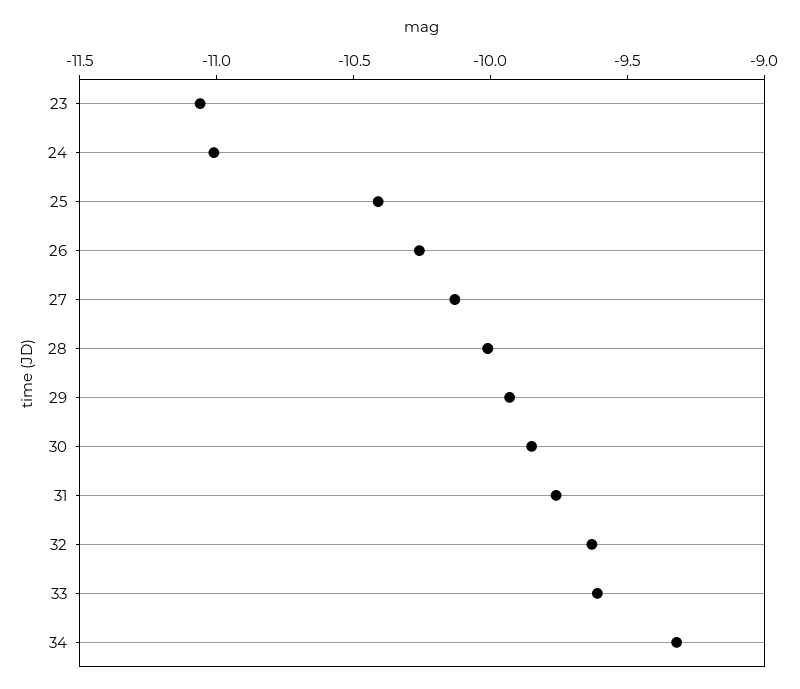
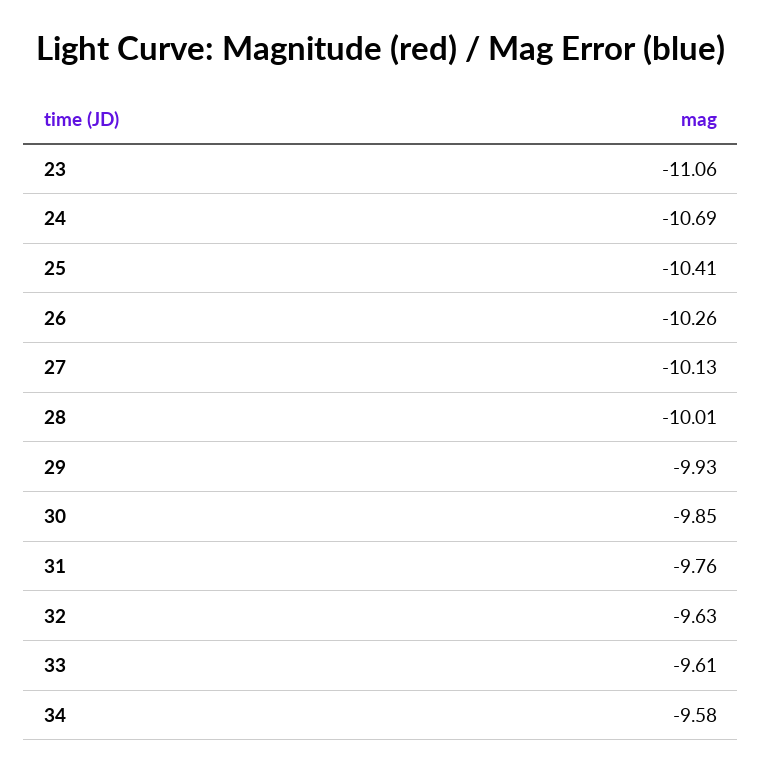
24: -11 -> -10.69
34: -9.3 -> -9.58

